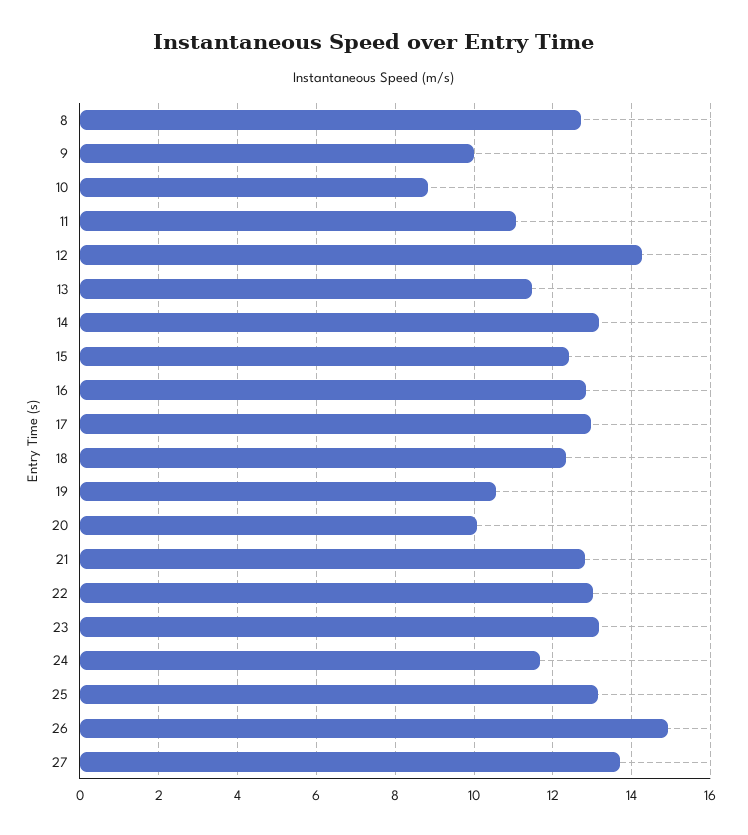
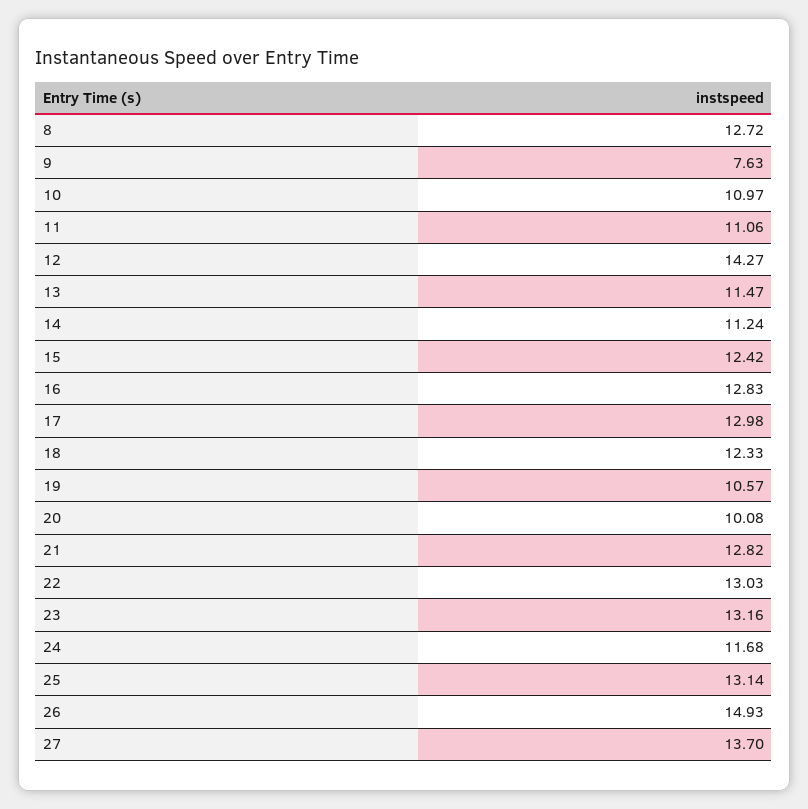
9: 10 -> 7.63
10: 8.8 -> 10.97
14: 13.2 -> 11.24

